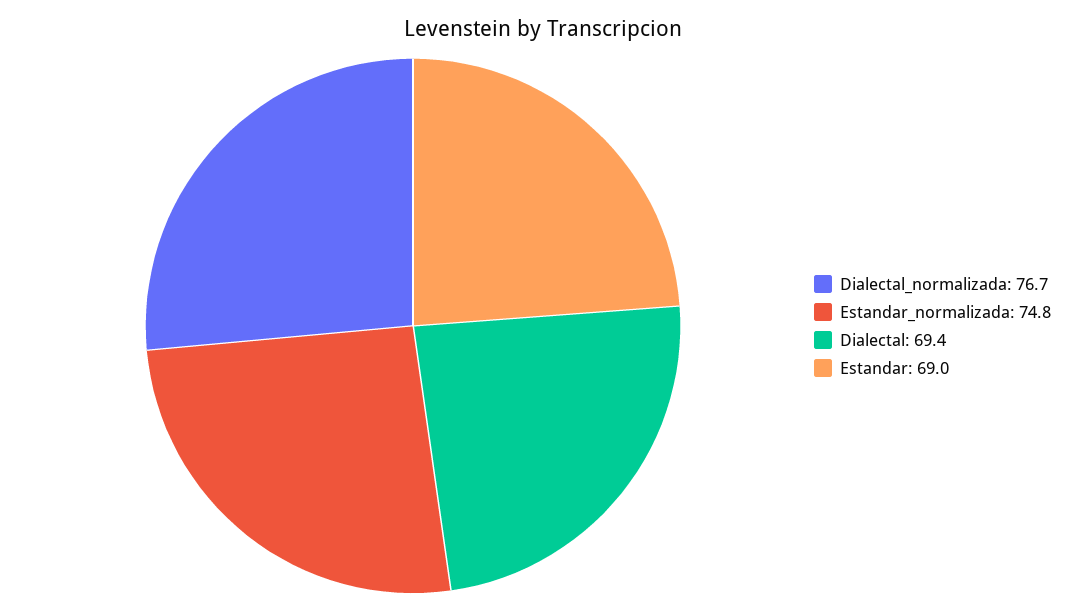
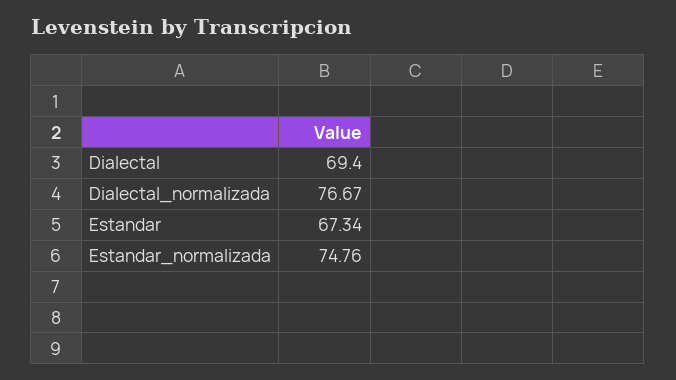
Estandar: 69 -> 67.34

